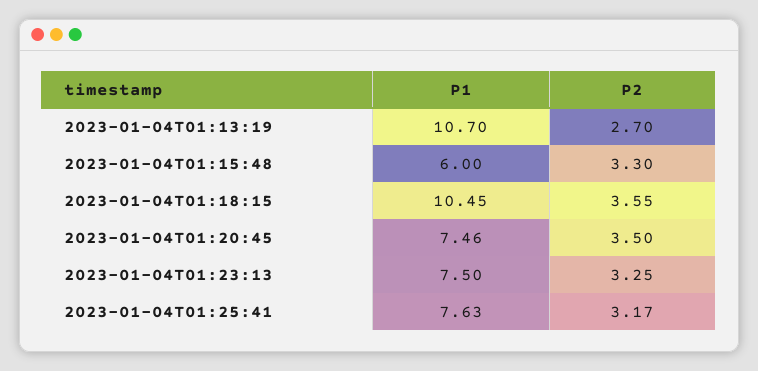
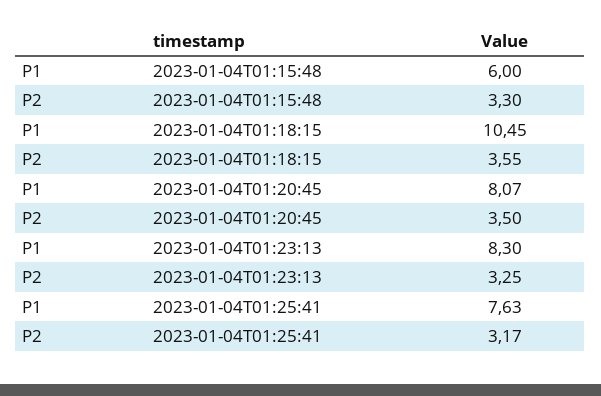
P1, 2023-01-04T01:13:19: 10.7 -> none
P2, 2023-01-04T01:13:19: 2.7 -> none
P1, 2023-01-04T01:20:45: 7.46 -> 8.07
P1, 2023-01-04T01:23:13: 7.5 -> 8.3

